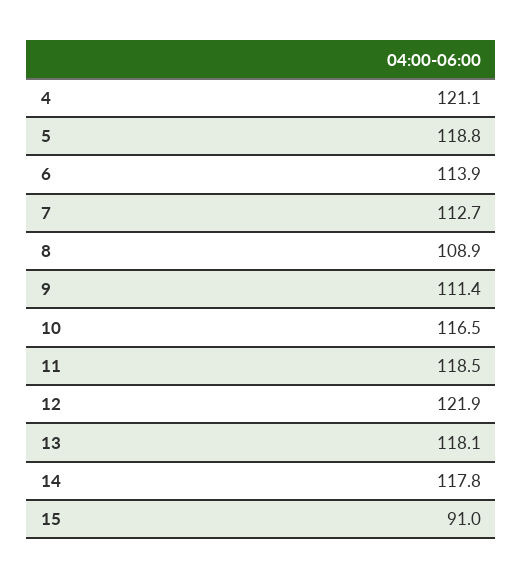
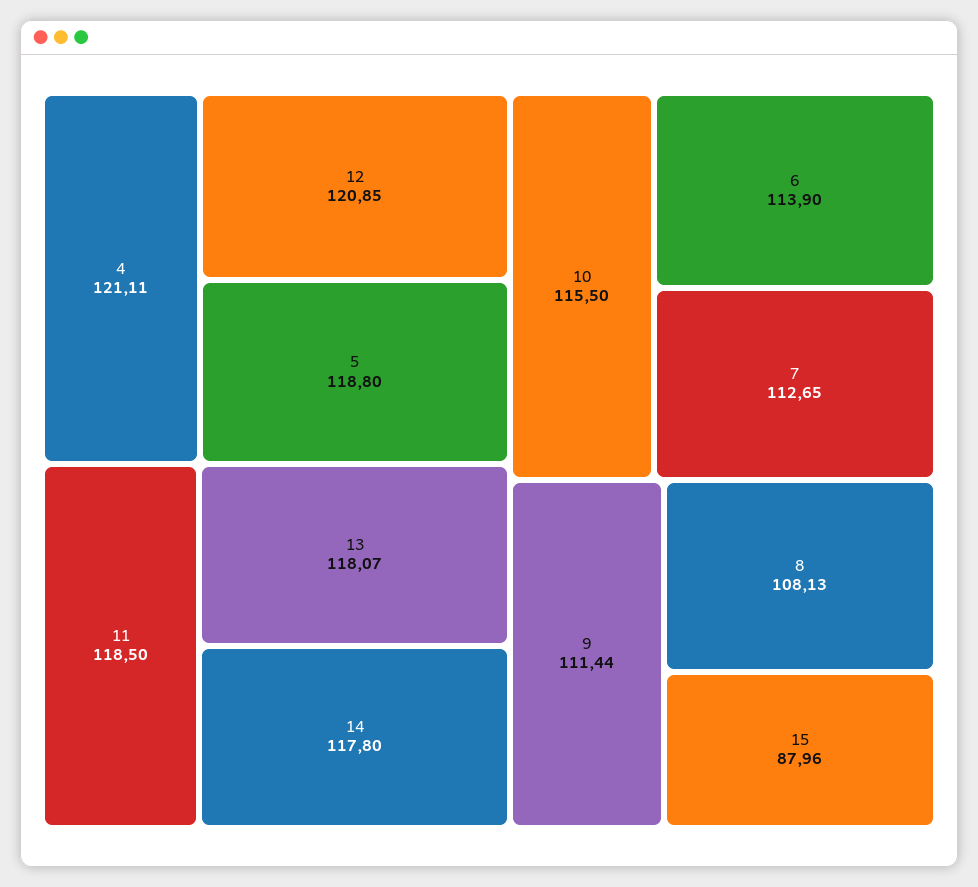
8: 108.9 -> 108.13
10: 116.5 -> 115.5
12: 121.9 -> 120.85
15: 91 -> 87.96

